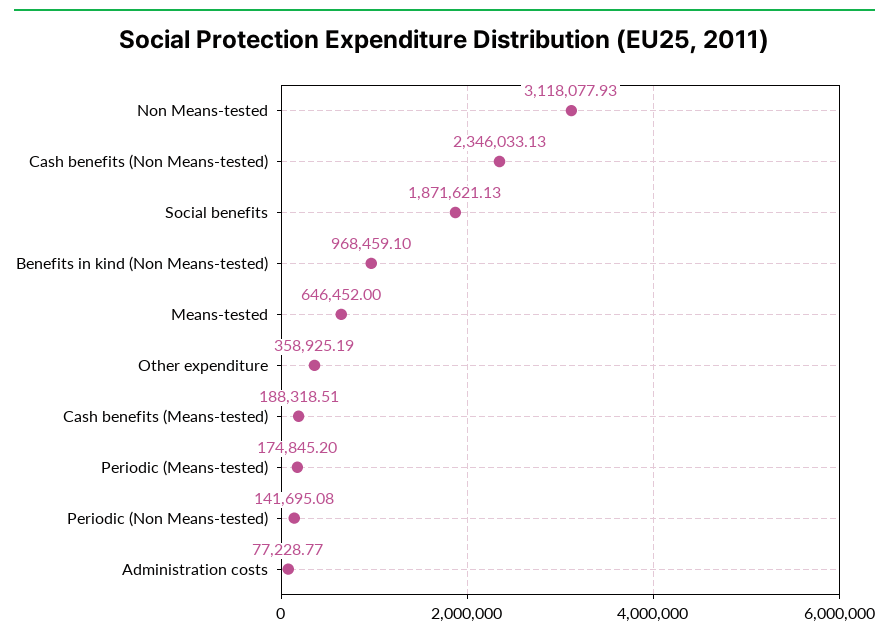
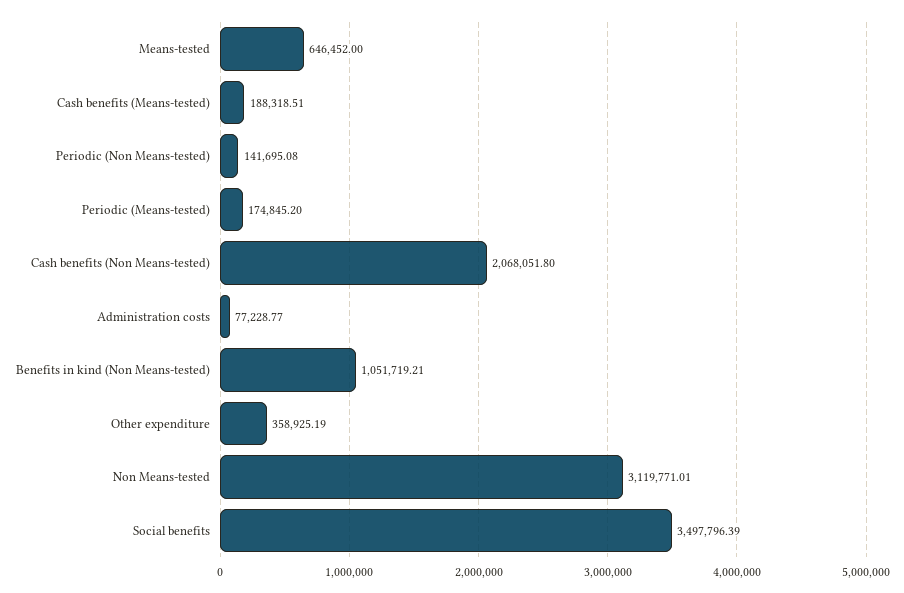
Non Means-tested: 3118077.93 -> 3119771.01
Cash benefits (Non Means-tested): 2346033.13 -> 2068051.8
Social benefits: 1871621.13 -> 3497796.39
Benefits in kind (Non Means-tested): 968459.1 -> 1051719.21

